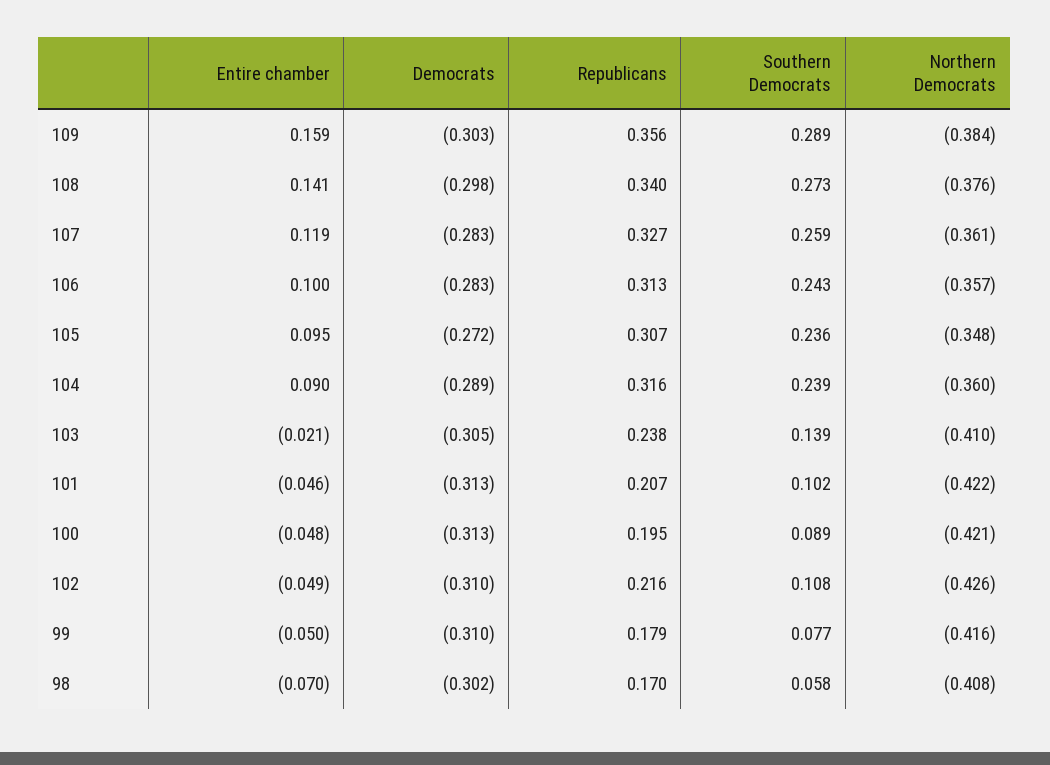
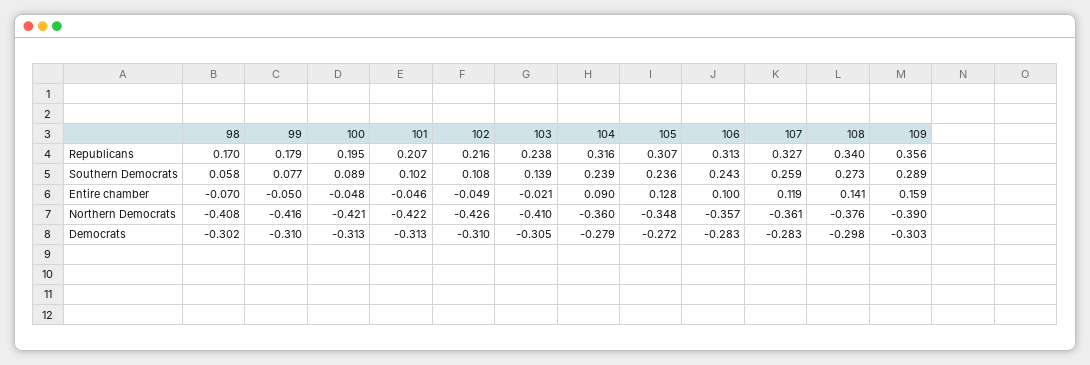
Northern Democrats, 109: -0.384 -> -0.39
Entire chamber, 105: 0.095 -> 0.128
Democrats, 104: -0.289 -> -0.279

